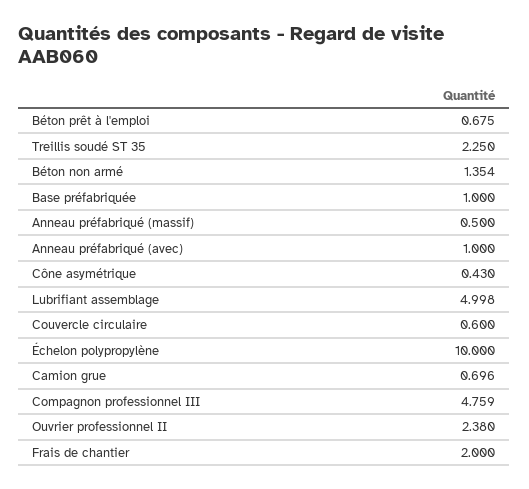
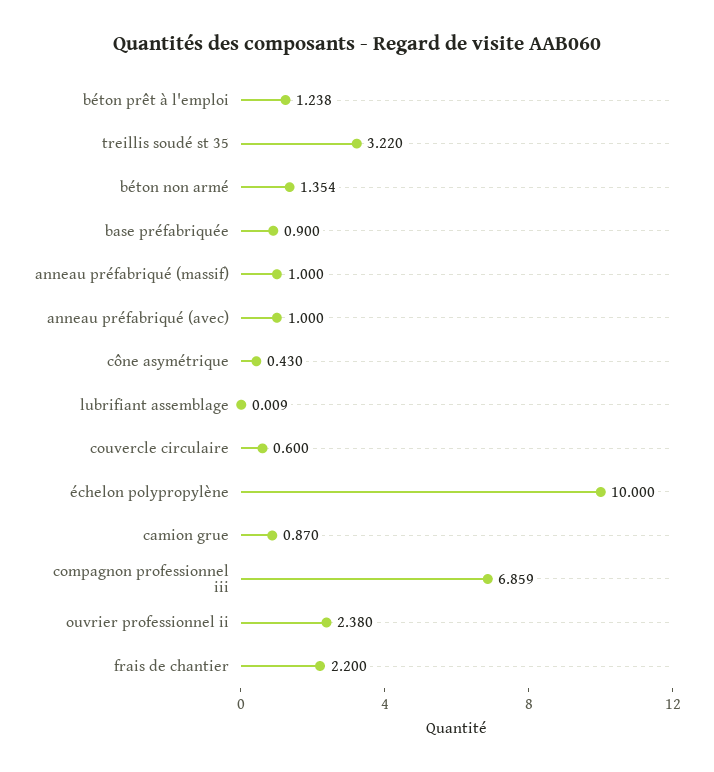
Béton prêt à l'emploi: 0.675 -> 1.238
Treillis soudé ST 35: 2.25 -> 3.22
Base préfabriquée: 1 -> 0.9
Anneau préfabriqué (massif): 0.5 -> 1
Lubrifiant assemblage: 4.998 -> 0.009
Camion grue: 0.696 -> 0.87
Compagnon professionnel III: 4.759 -> 6.859
Frais de chantier: 2 -> 2.2

